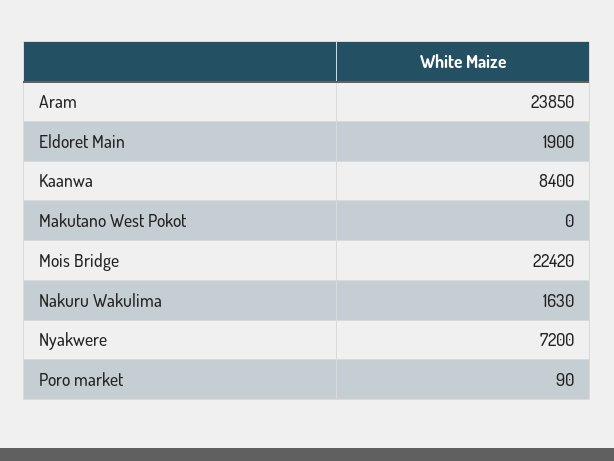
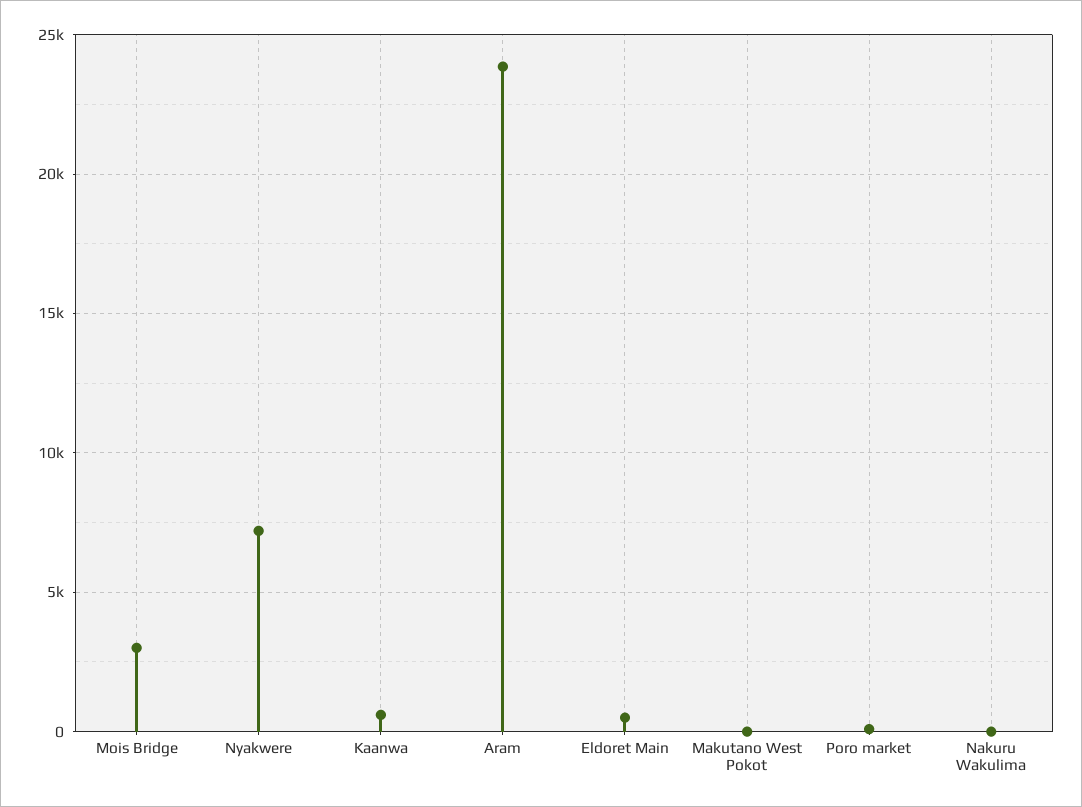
Eldoret Main: 1900 -> 500
Kaanwa: 8400 -> 500
Mois Bridge: 22420 -> 3000
Nakuru Wakulima: 1630 -> 0

